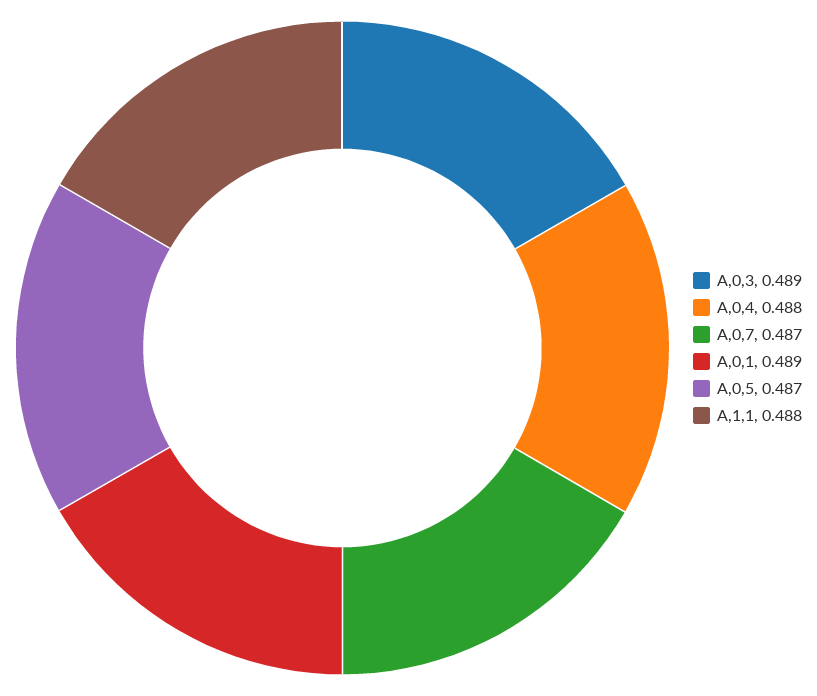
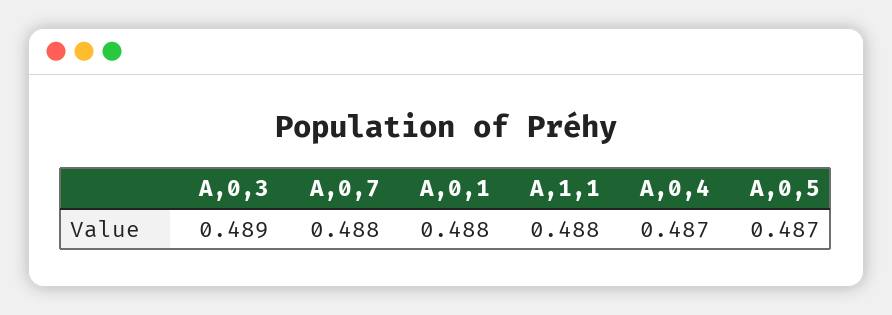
A,0,4: 0.488 -> 0.487
A,0,7: 0.487 -> 0.488
A,0,1: 0.489 -> 0.488

